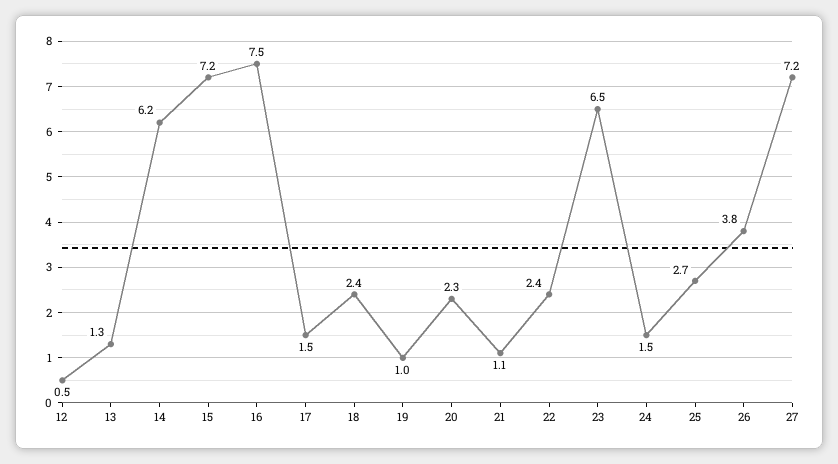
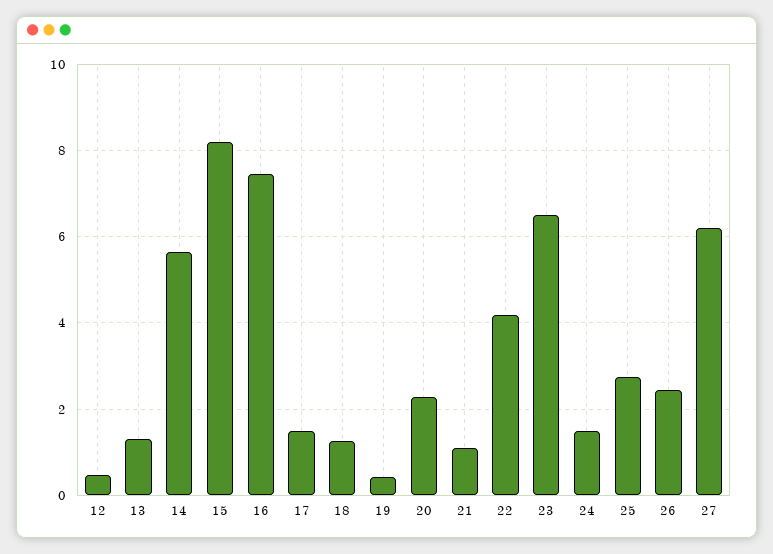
14: 6.2 -> 5.6
15: 7.2 -> 8.2
18: 2.4 -> 1.2
19: 1 -> 0.4
22: 2.4 -> 4.2
26: 3.8 -> 2.4
27: 7.2 -> 6.2

